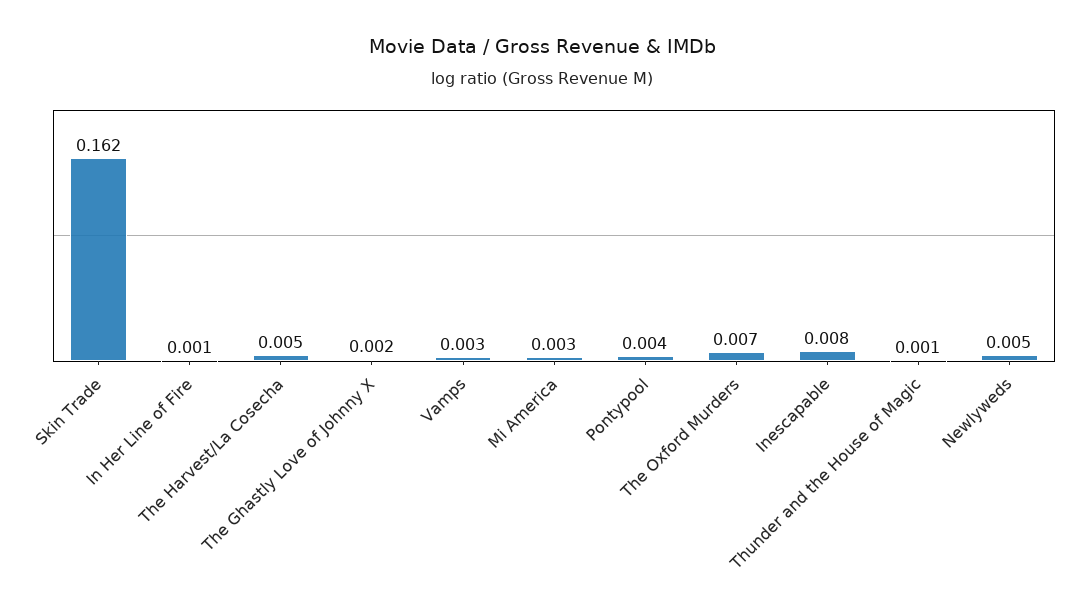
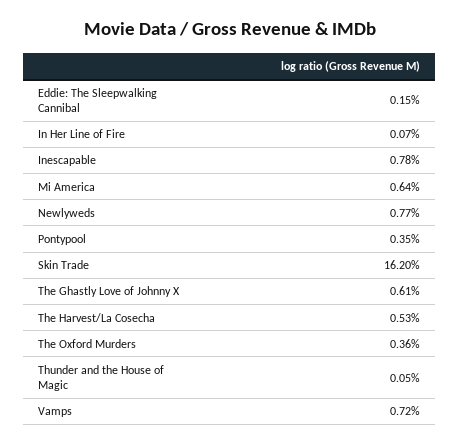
The Ghastly Love of Johnny X: 0.002 -> 0.0061
Vamps: 0.003 -> 0.0072
Mi America: 0.003 -> 0.0064
The Oxford Murders: 0.007 -> 0.0036
Newlyweds: 0.005 -> 0.0077
Eddie: The Sleepwalking Cannibal: none -> 0.0015

